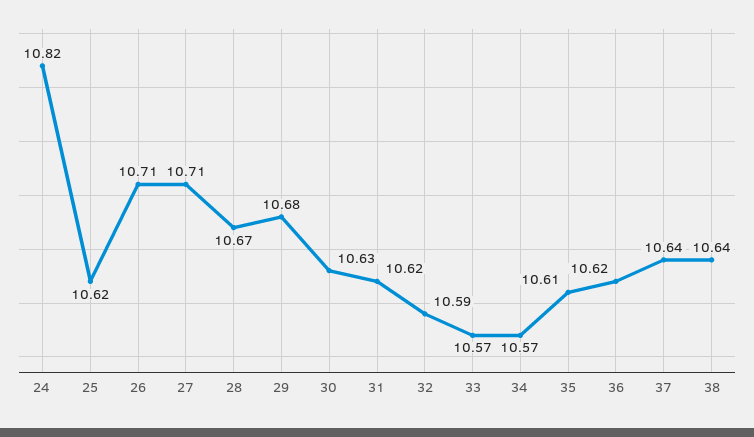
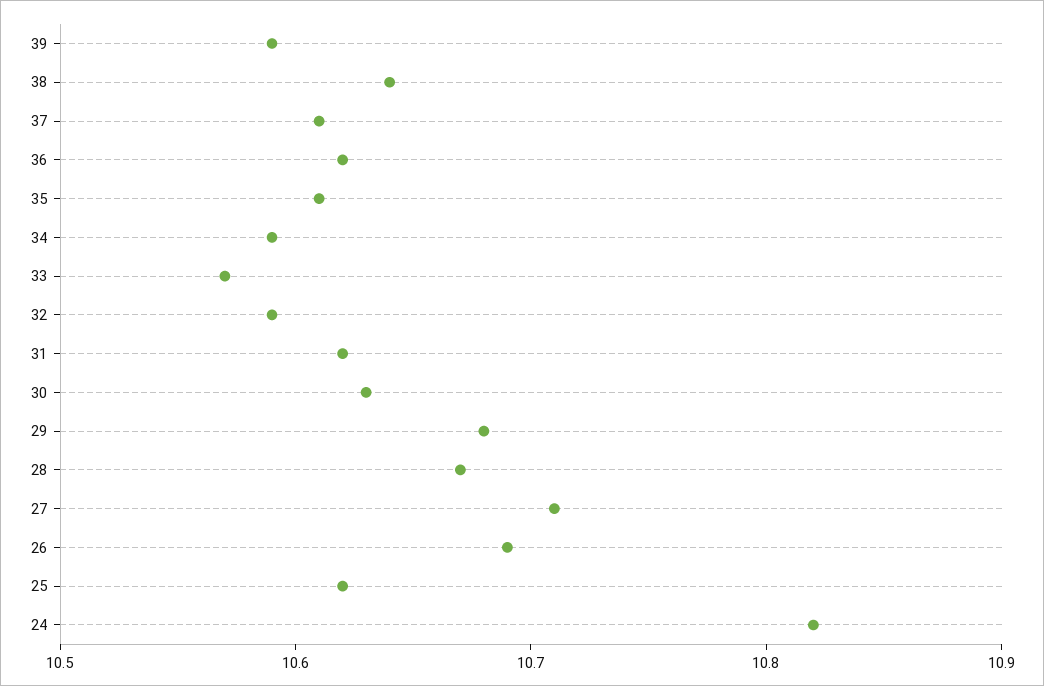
26: 10.71 -> 10.69
34: 10.57 -> 10.59
37: 10.64 -> 10.61
39: none -> 10.59

